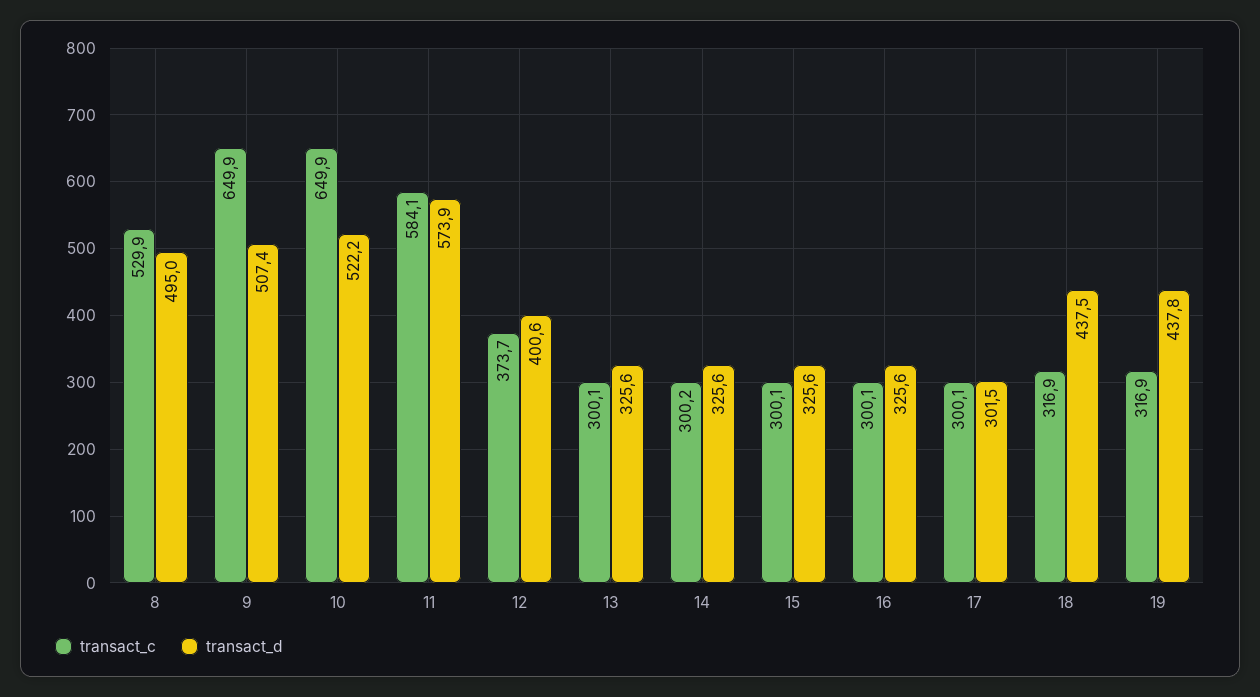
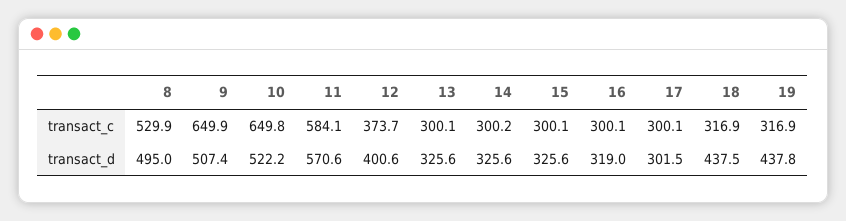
transact_c, 10: 649.9 -> 649.8
transact_d, 11: 573.9 -> 570.6
transact_d, 16: 325.6 -> 319

